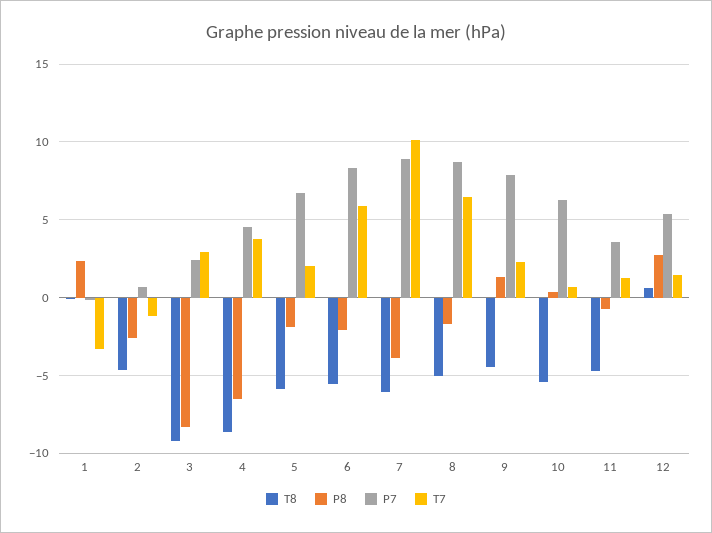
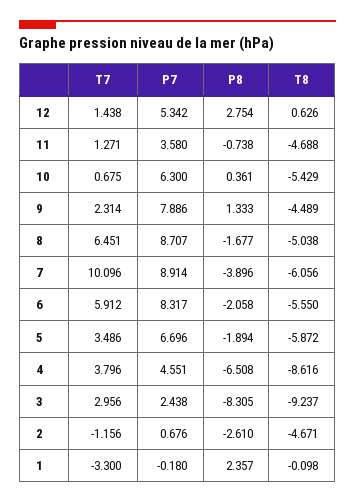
T7, 5: 2 -> 3.486

